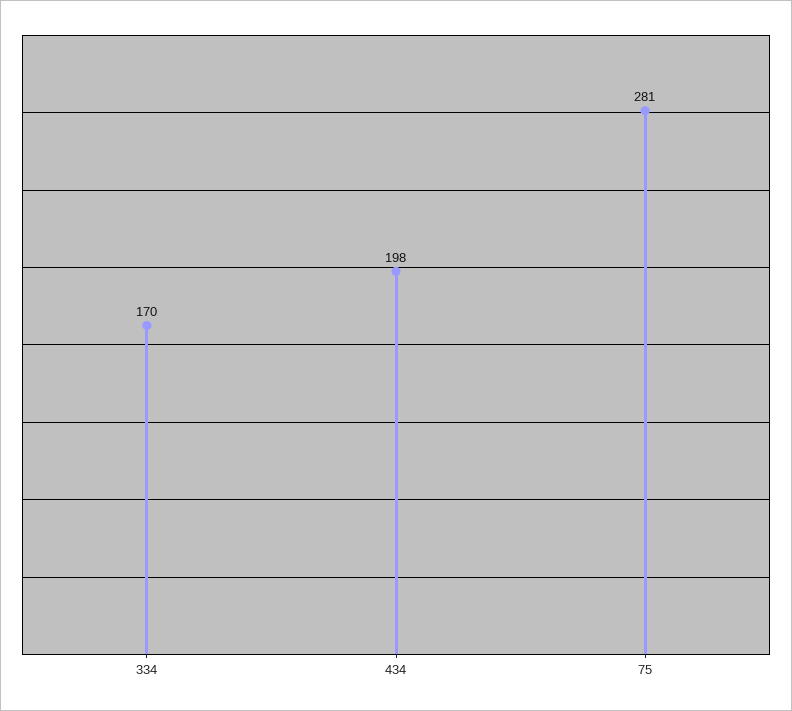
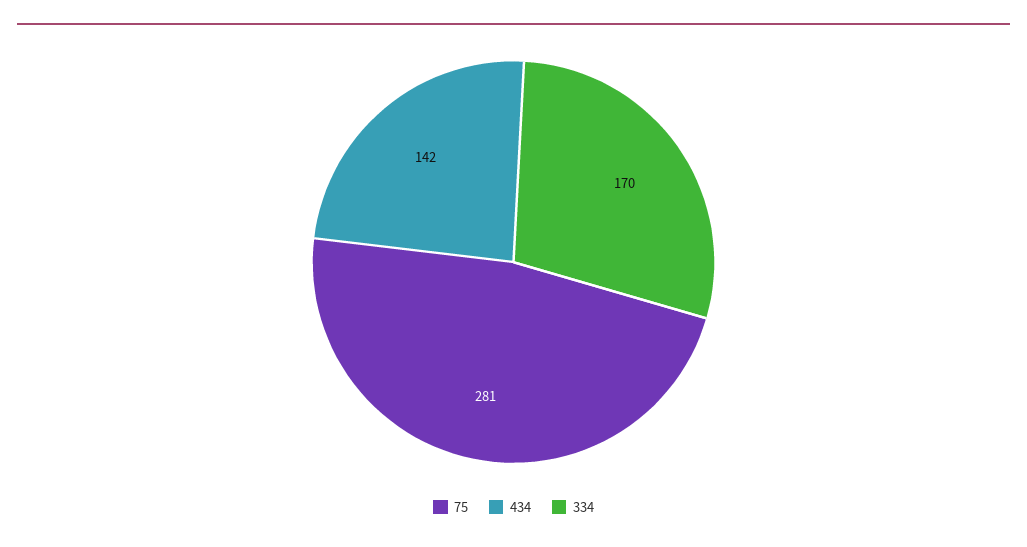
434: 198 -> 142

